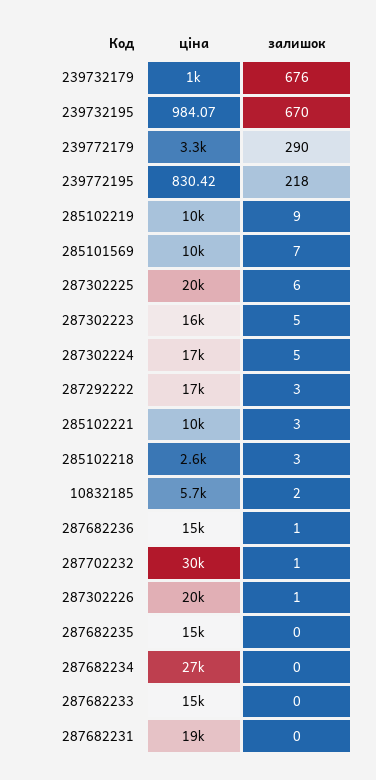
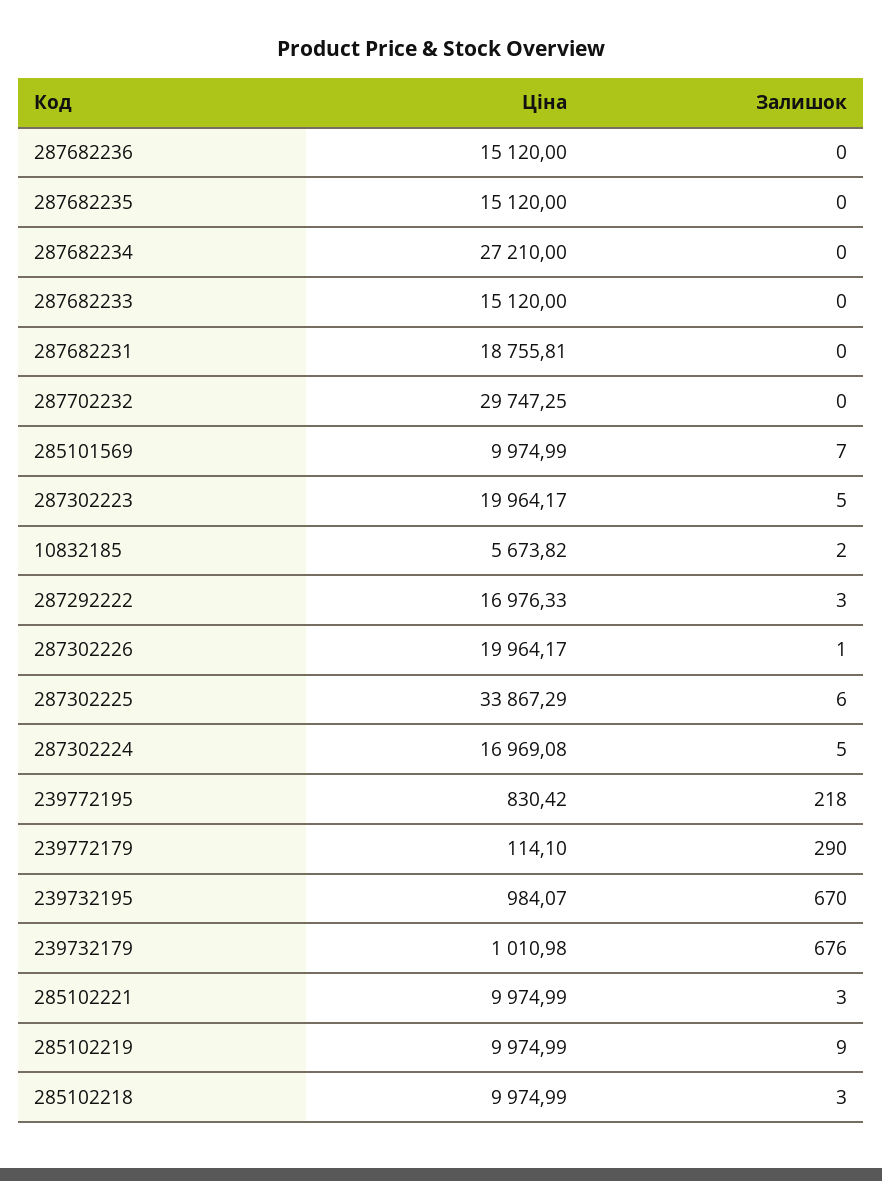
ціна, 239772179: 3300 -> 114.1
ціна, 287302225: 20000 -> 33867.29
ціна, 287302223: 16000 -> 19964.17
ціна, 285102218: 2600 -> 9974.99
залишок, 287682236: 1 -> 0
залишок, 287702232: 1 -> 0

